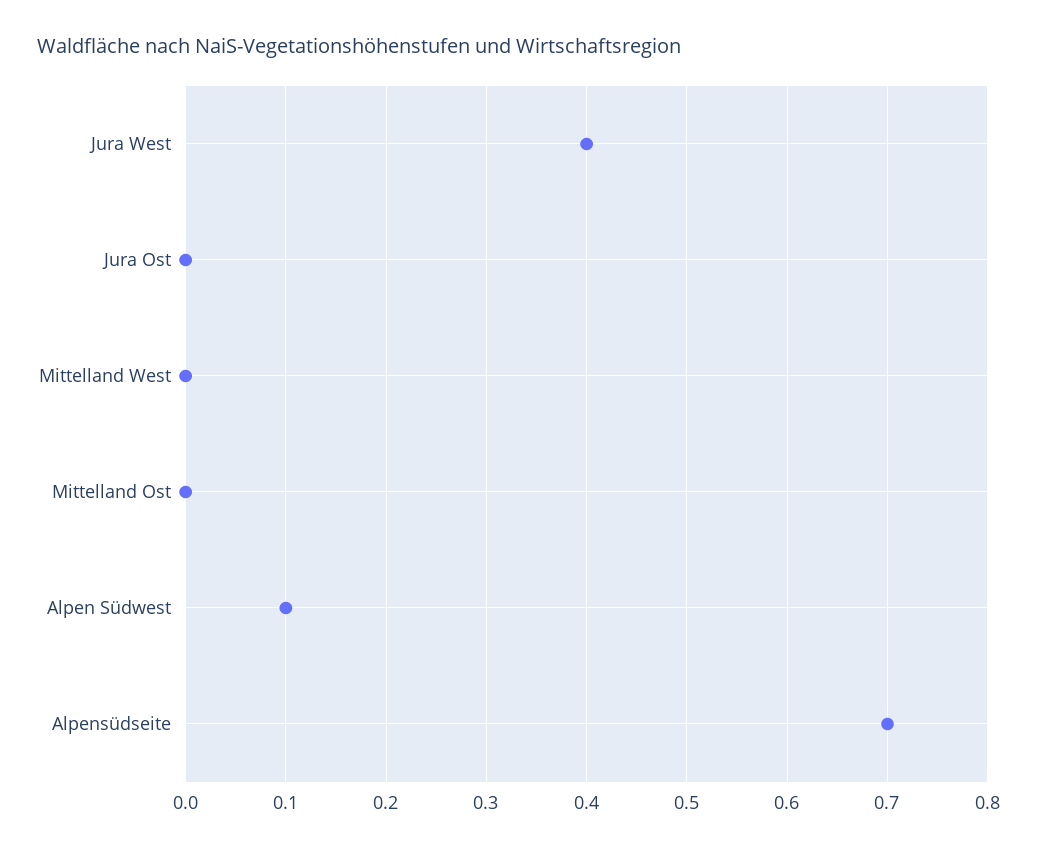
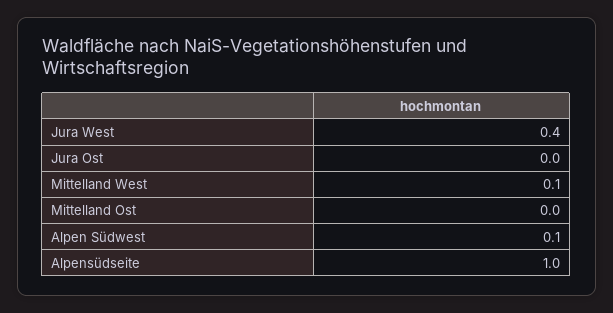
Mittelland West: 0 -> 0.1
Alpensüdseite: 0.7 -> 1

